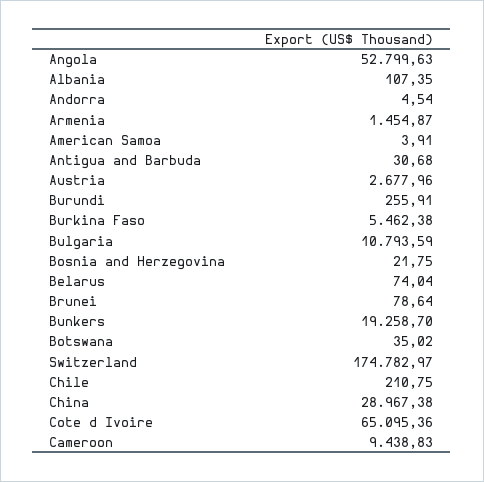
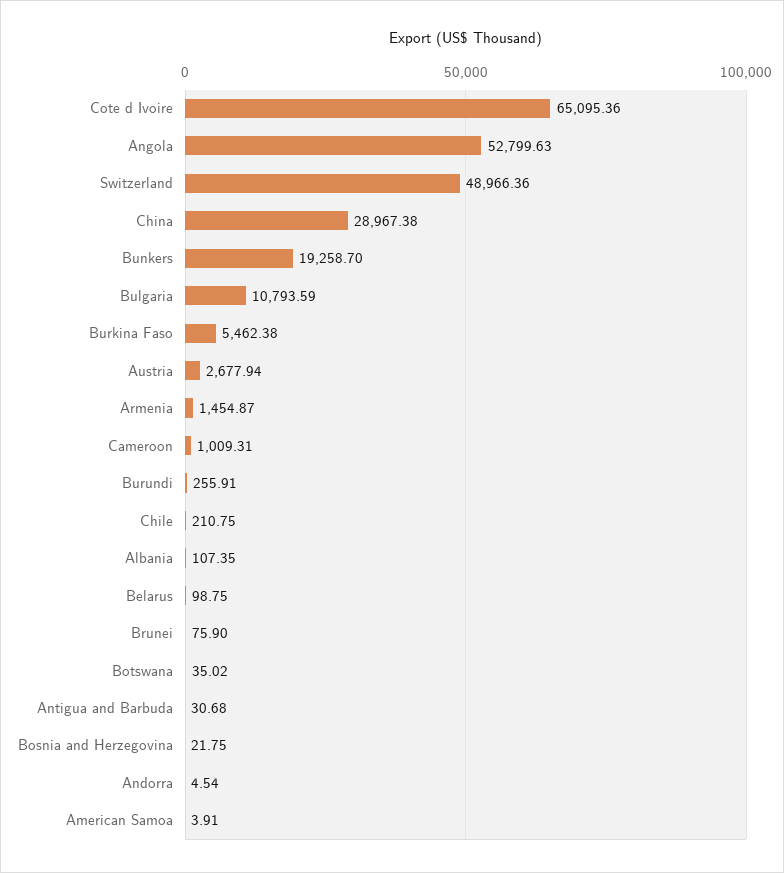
Austria: 2677.96 -> 2677.94
Belarus: 74.04 -> 98.75
Brunei: 78.64 -> 75.9
Switzerland: 174782.97 -> 48966.36
Cameroon: 9438.83 -> 1009.31

